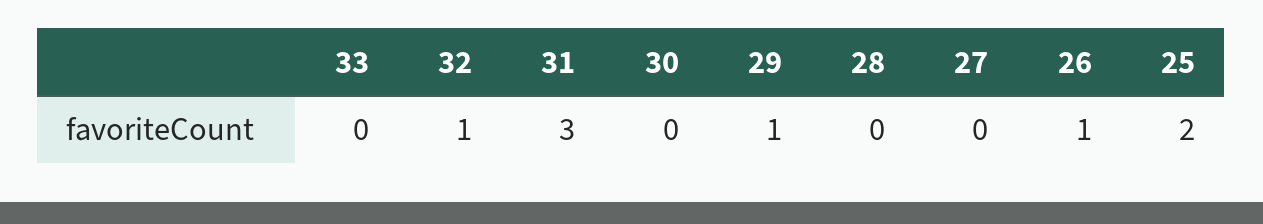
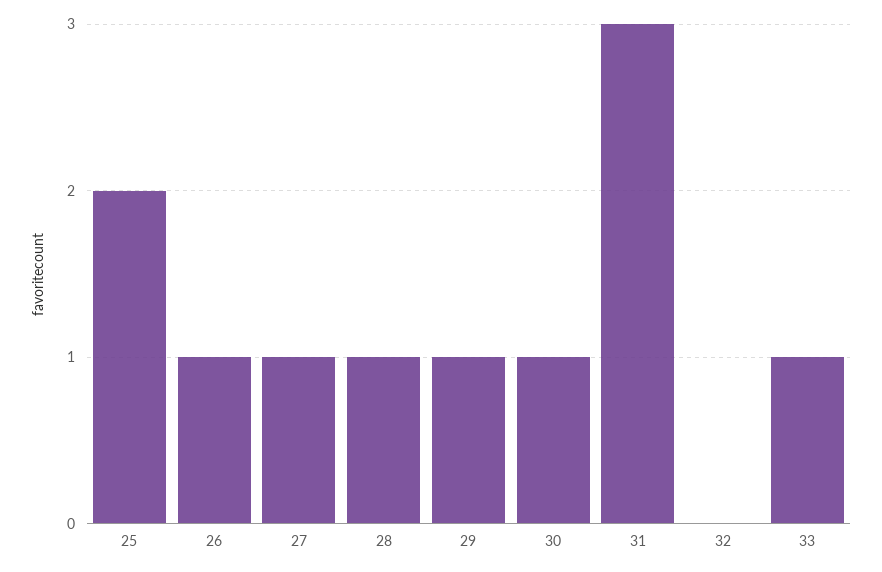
33: 0 -> 1
32: 1 -> 0
30: 0 -> 1
28: 0 -> 1
27: 0 -> 1

